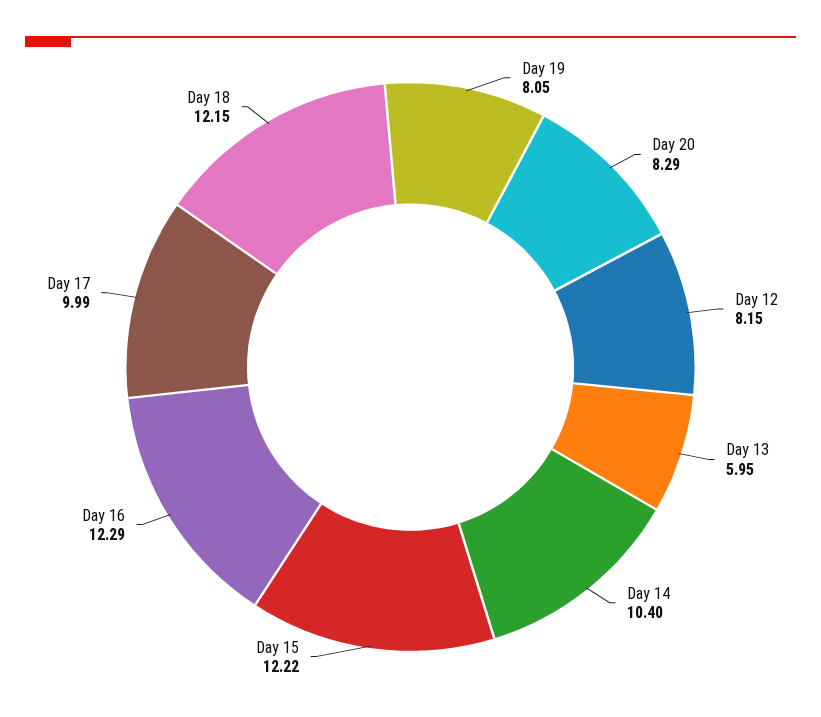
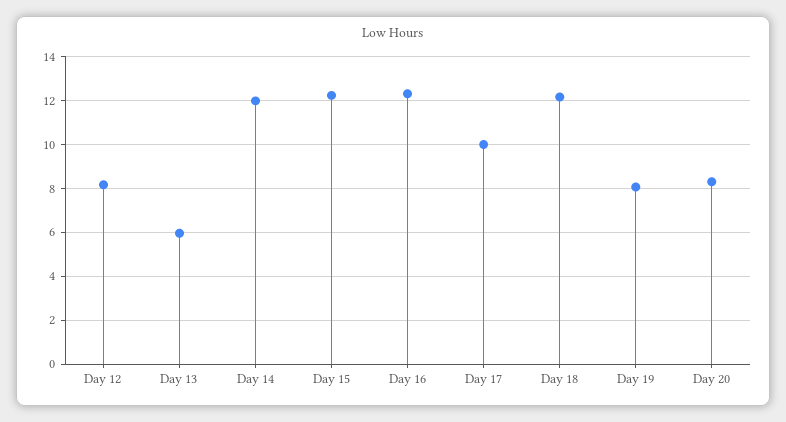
Day 14: 10.4 -> 12

